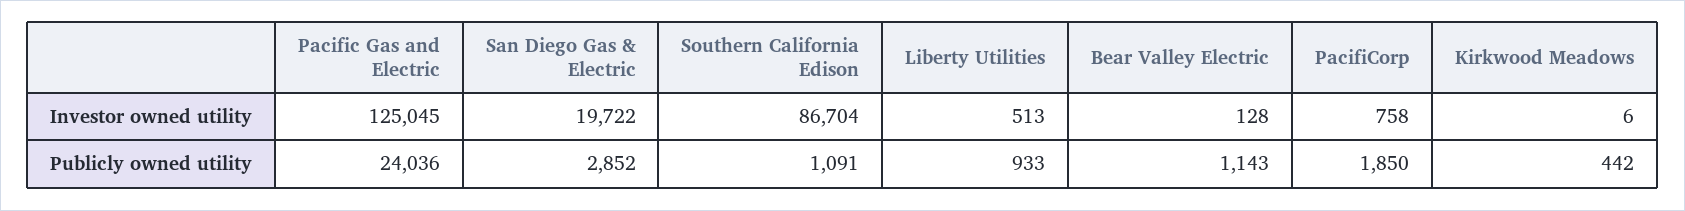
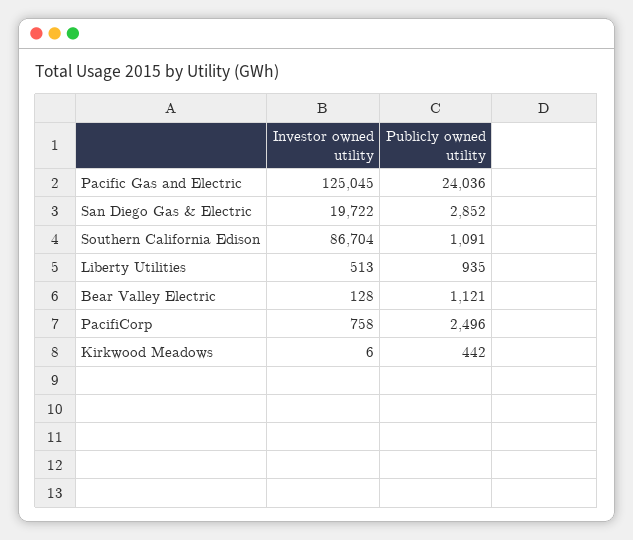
Liberty Utilities, Publicly owned utility: 933 -> 935
Bear Valley Electric, Publicly owned utility: 1143 -> 1121
PacifiCorp, Publicly owned utility: 1850 -> 2496

